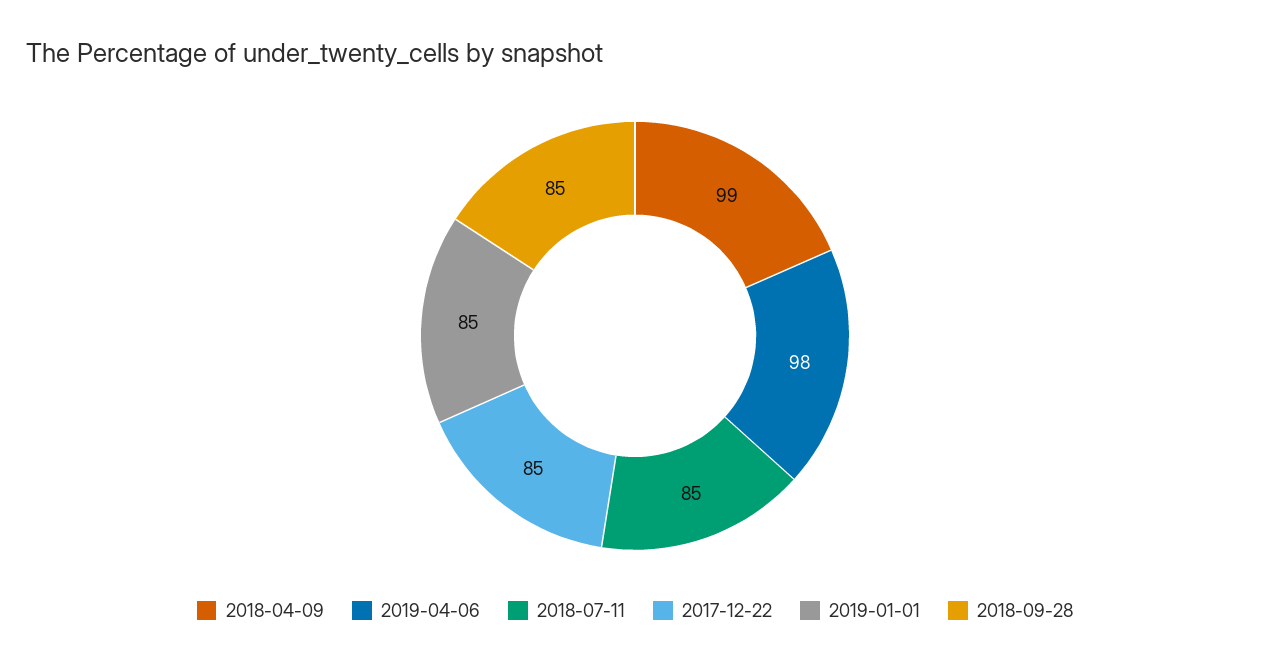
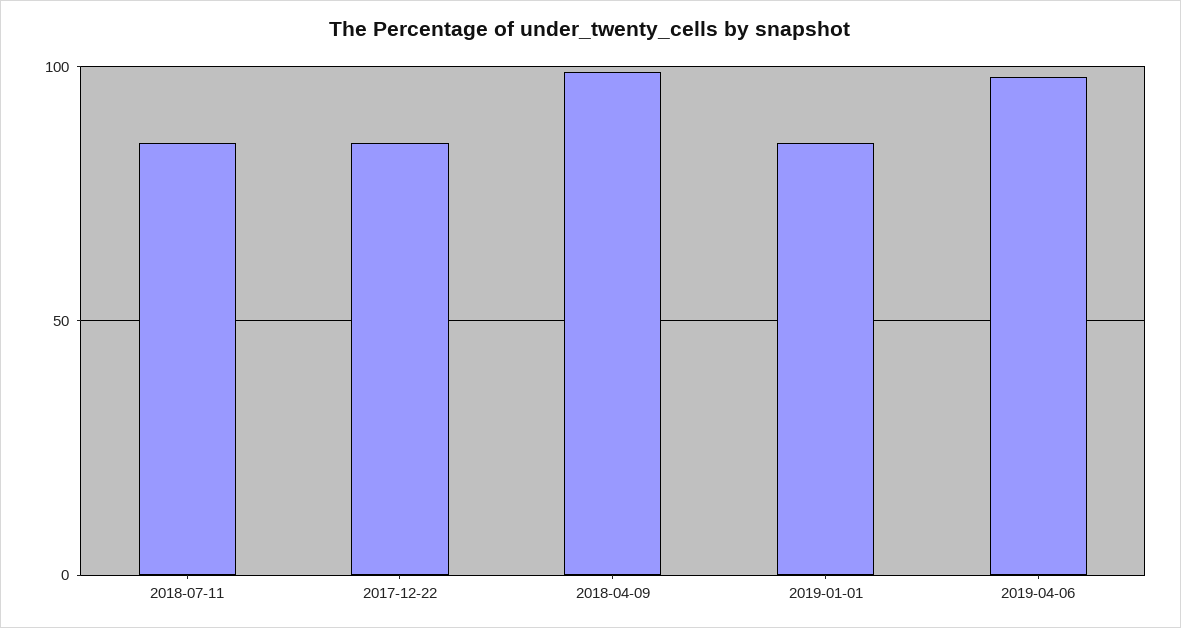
2018-09-28: 85 -> none

